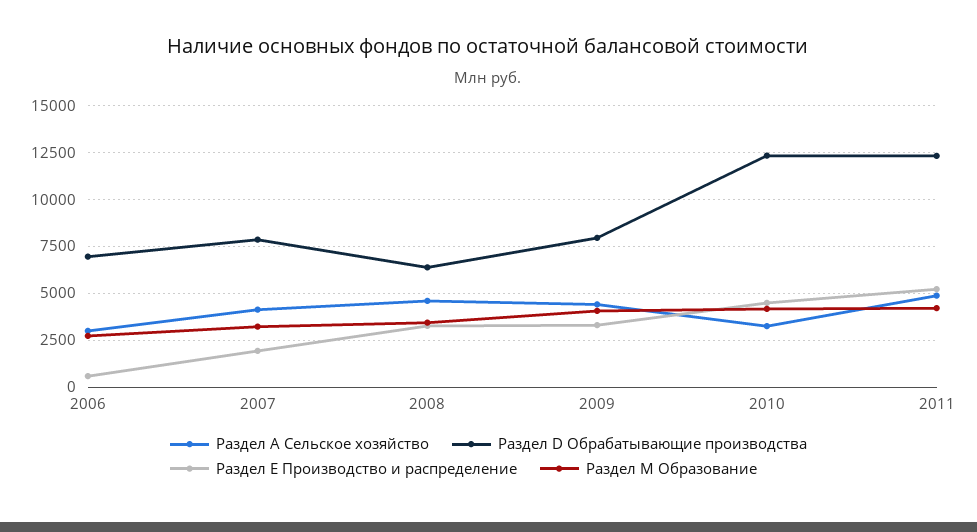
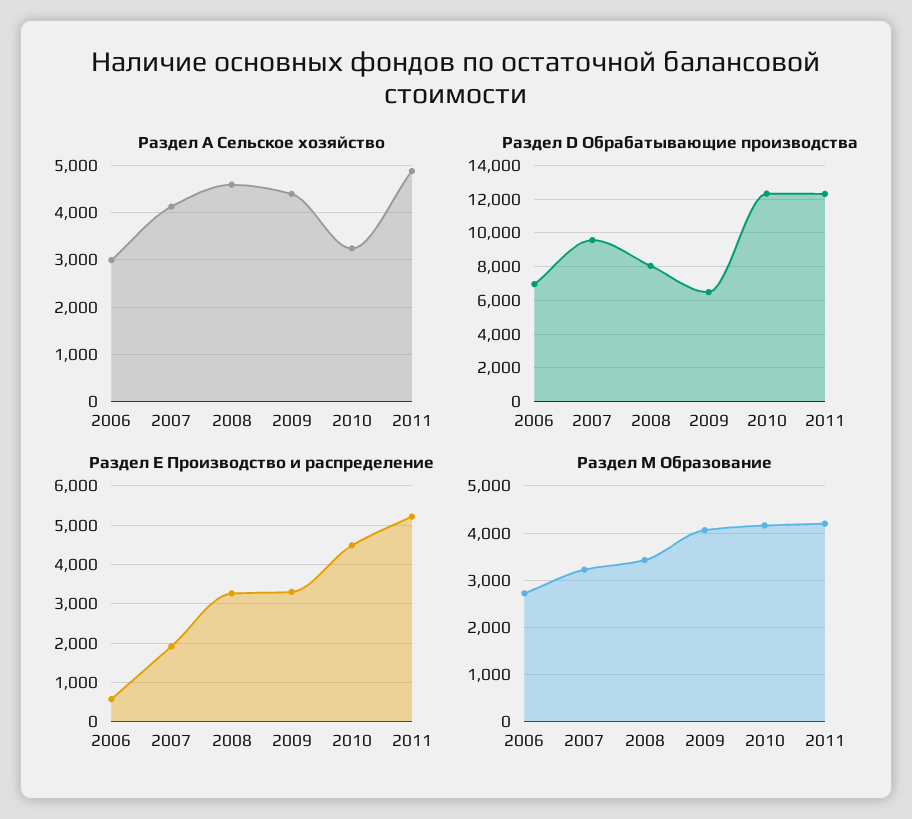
Раздел D Обрабатывающие производства, 2007: 8000 -> 9500
Раздел D Обрабатывающие производства, 2008: 6500 -> 8000
Раздел D Обрабатывающие производства, 2009: 8000 -> 6500

